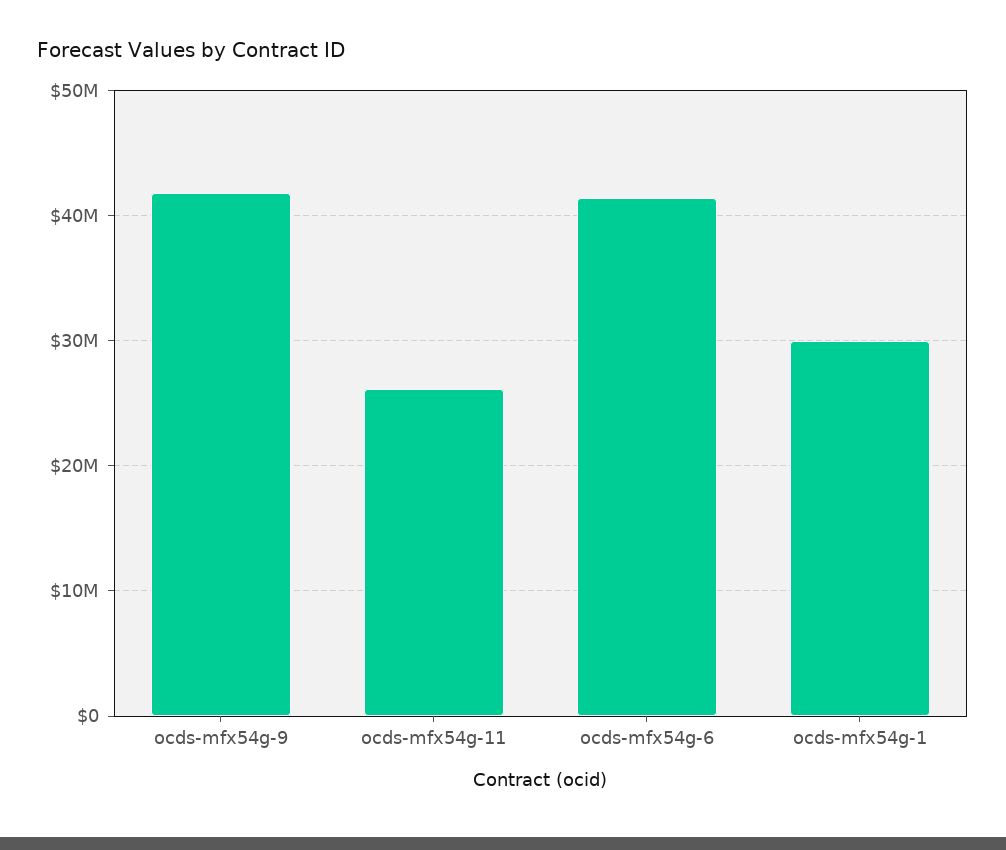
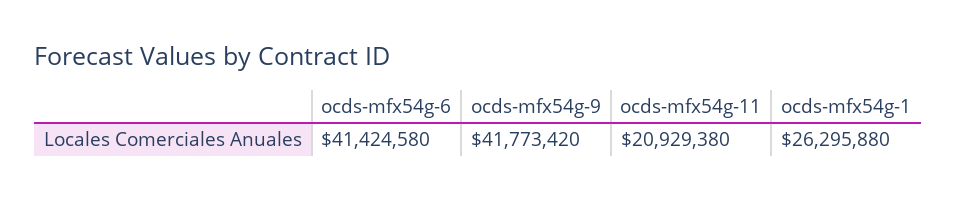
ocds-mfx54g-11: 26000000 -> 20929380
ocds-mfx54g-1: 30000000 -> 26295880

